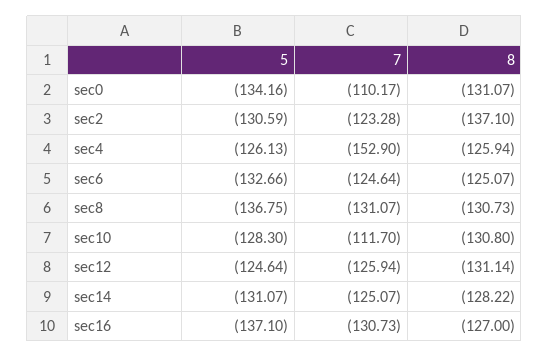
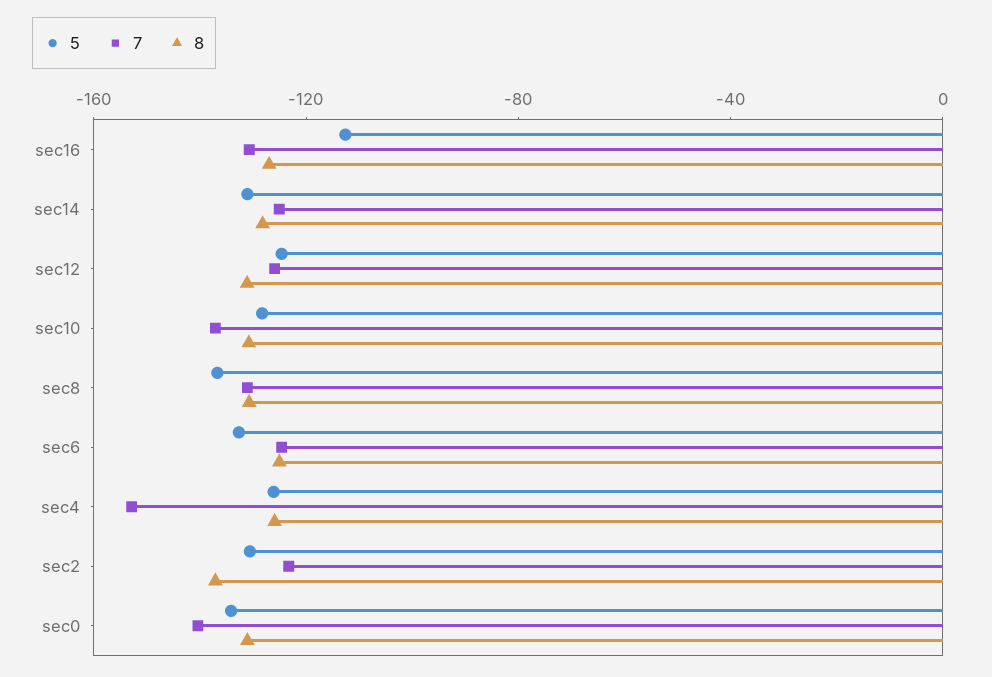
7, sec0: -110.17 -> -140
7, sec10: -111.7 -> -140
5, sec16: -137.1 -> -110

